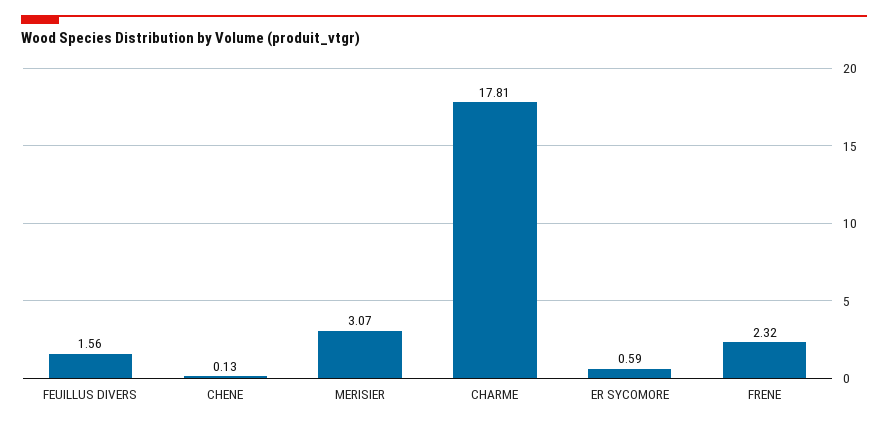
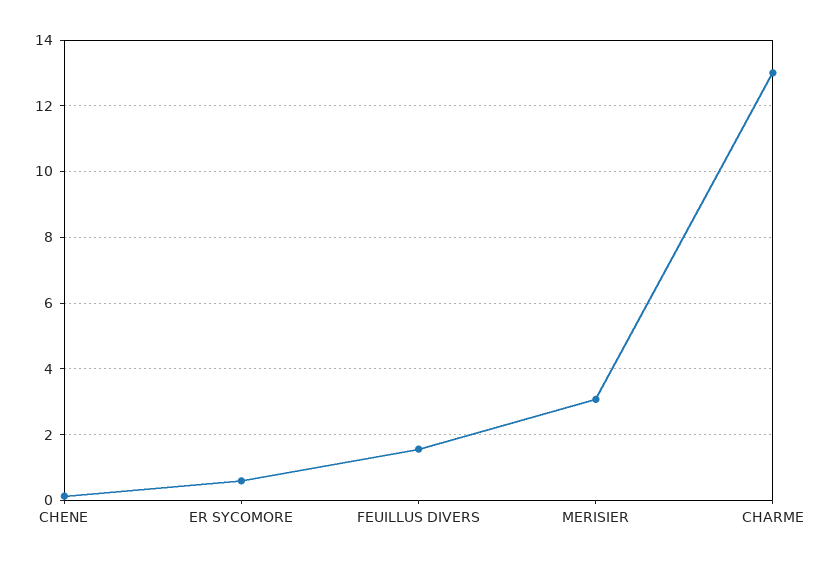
CHARME: 17.81 -> 13
FRENE: 2.32 -> none

